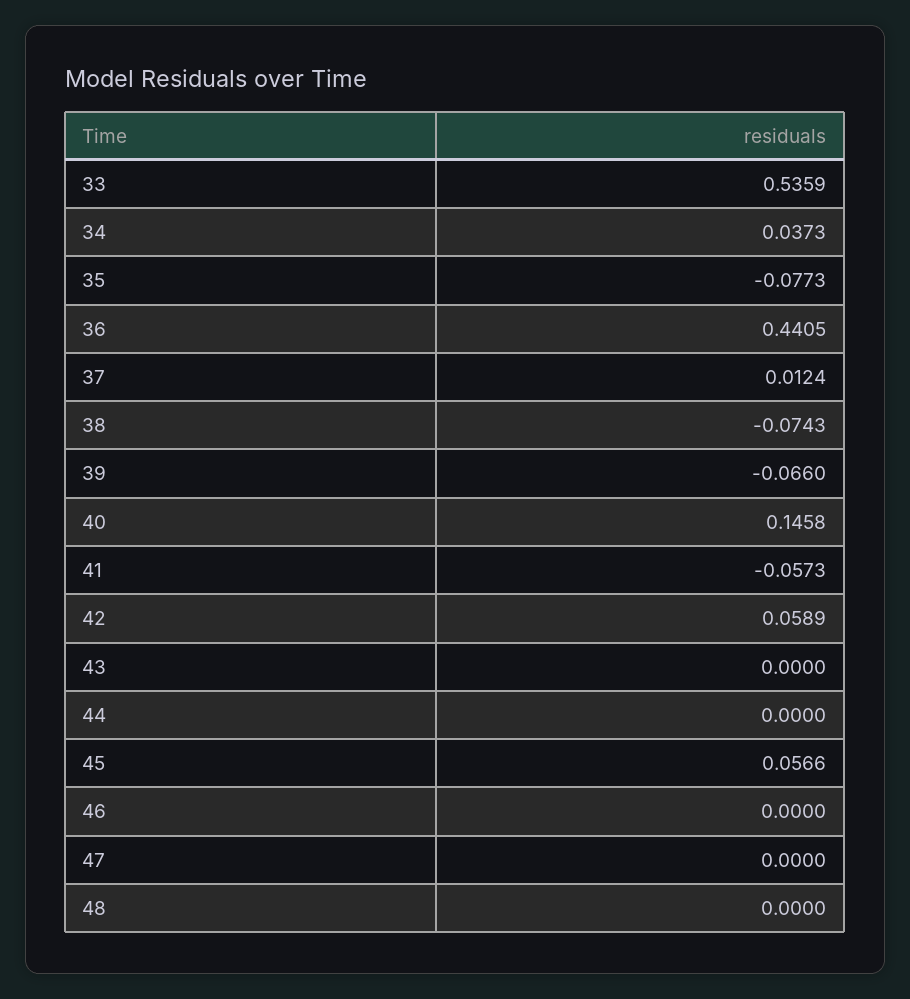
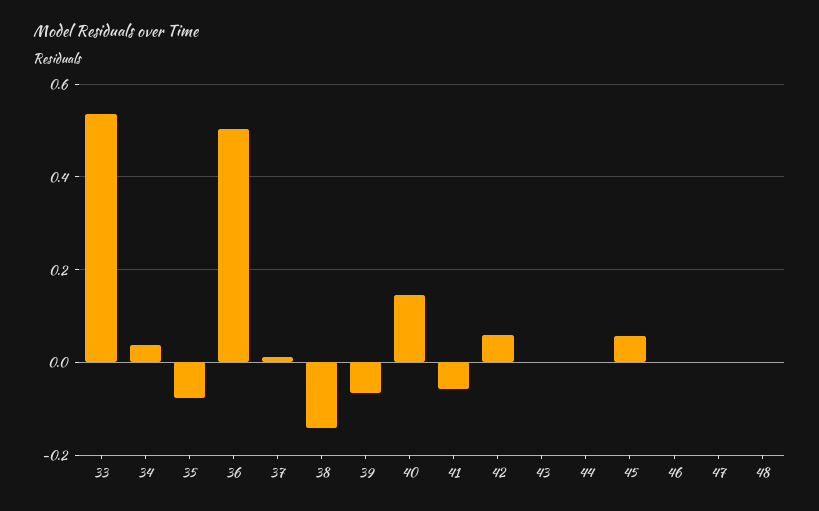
36: 0.4405 -> 0.5
38: -0.0743 -> -0.14

